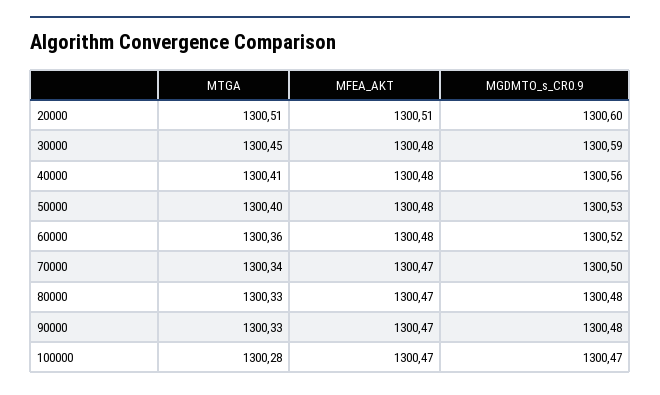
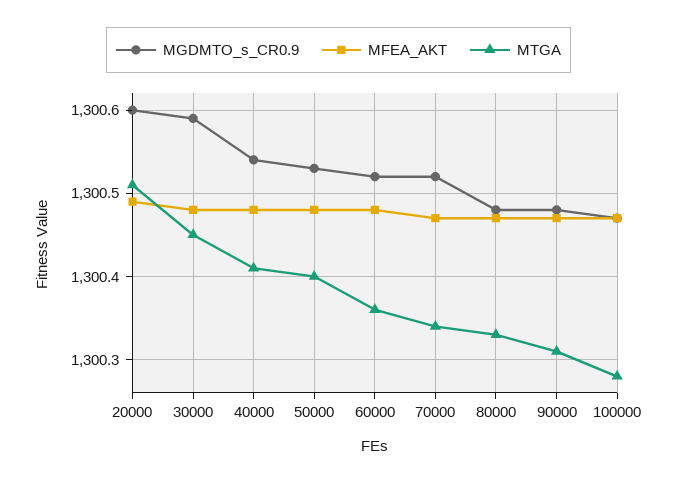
MFEA_AKT, 20000: 1300.51 -> 1300.49
MGDMTO_s_CR0.9, 40000: 1300.56 -> 1300.54
MGDMTO_s_CR0.9, 70000: 1300.5 -> 1300.52
MTGA, 90000: 1300.33 -> 1300.31

